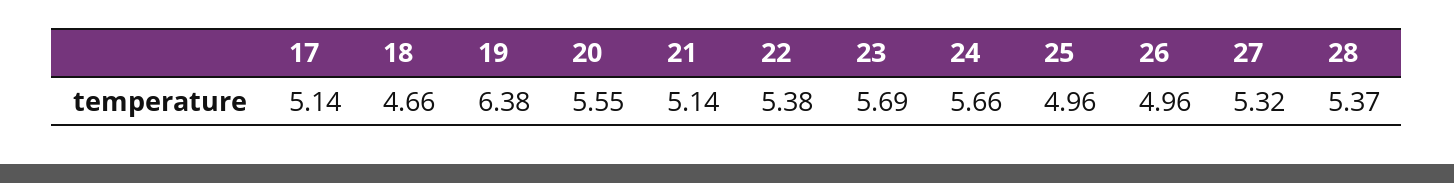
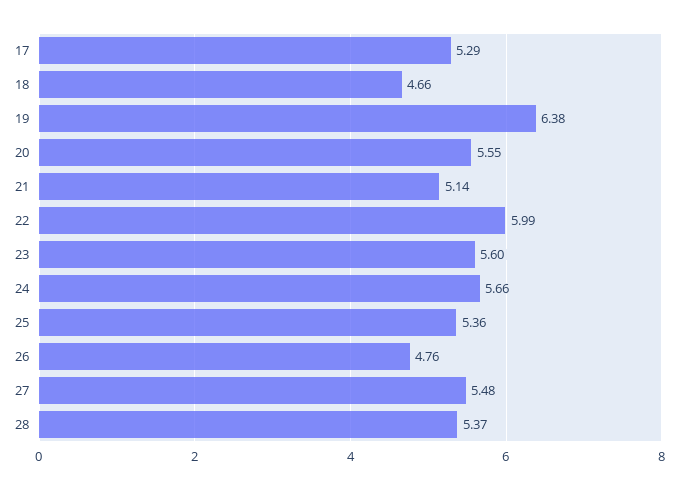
17: 5.14 -> 5.29
22: 5.38 -> 5.99
23: 5.69 -> 5.6
25: 4.96 -> 5.36
26: 4.96 -> 4.76
27: 5.32 -> 5.48

